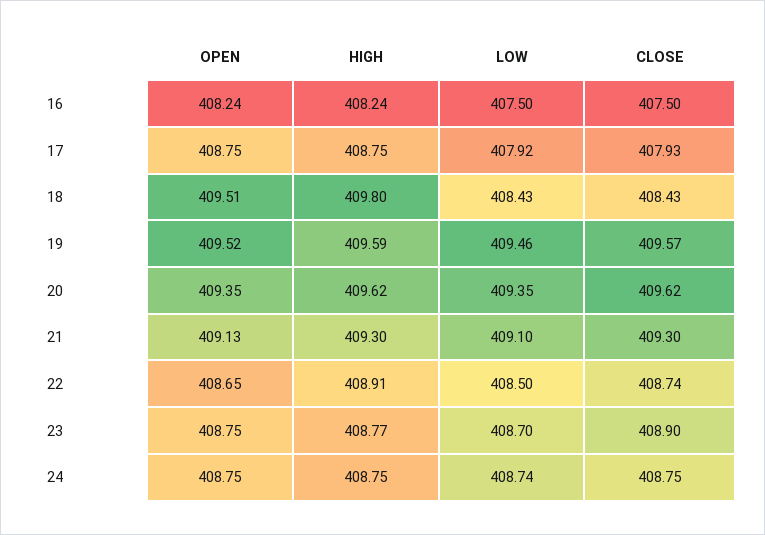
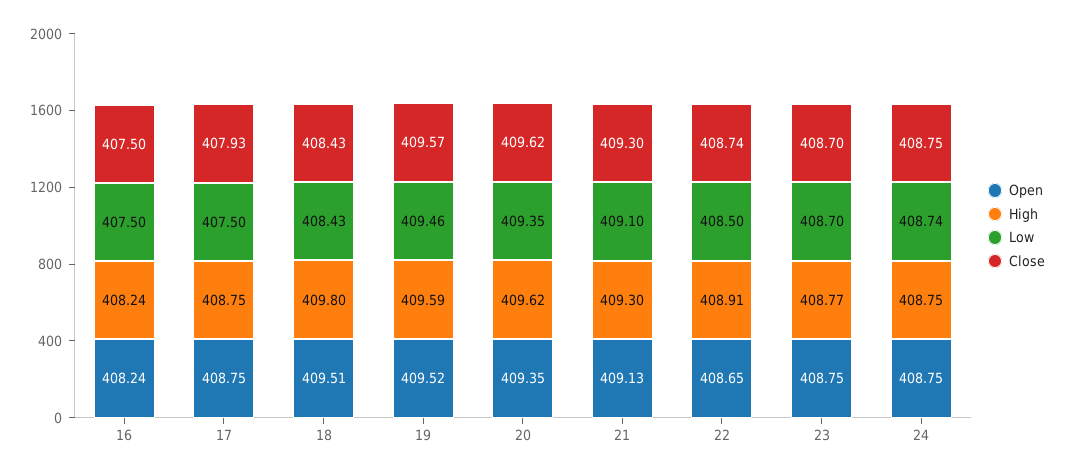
LOW, 17: 407.92 -> 407.5
CLOSE, 23: 408.9 -> 408.7

